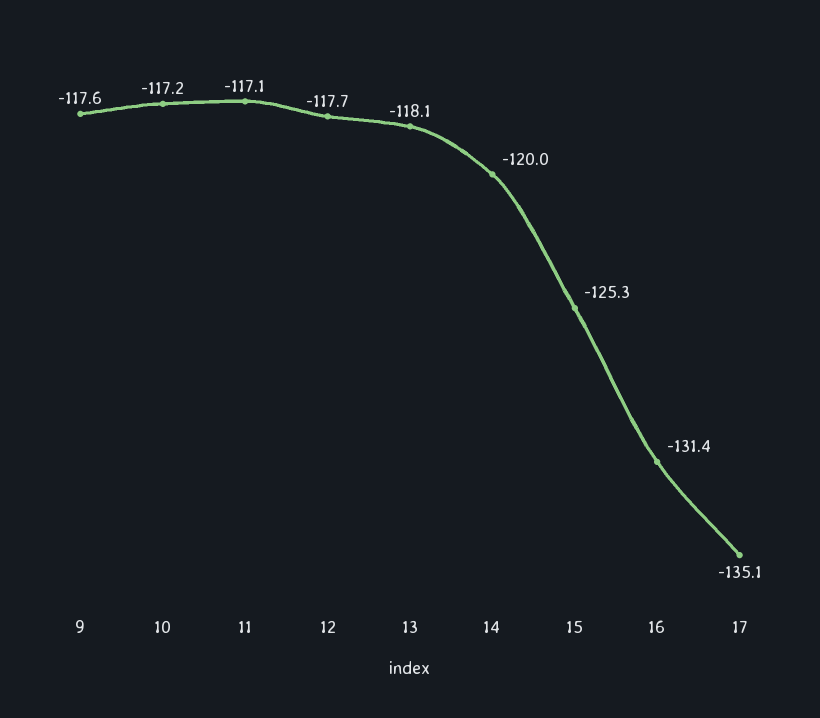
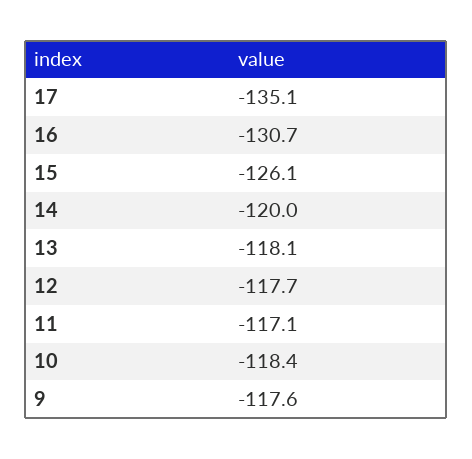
10: -117.2 -> -118.4
15: -125.3 -> -126.1
16: -131.4 -> -130.7

